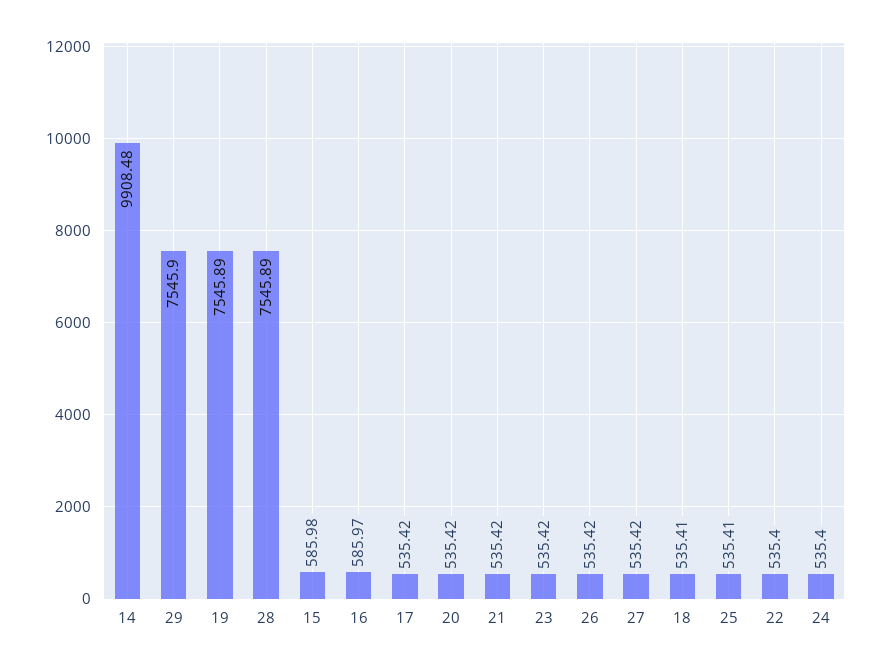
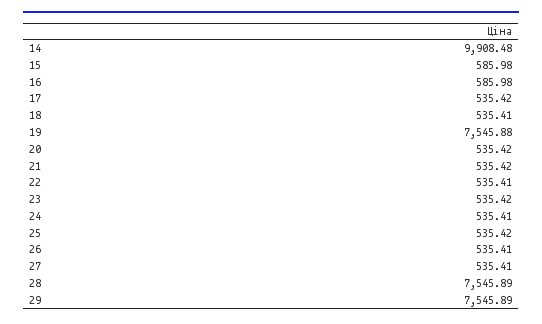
29: 7545.9 -> 7545.89
19: 7545.89 -> 7545.88
16: 585.97 -> 585.98
26: 535.42 -> 535.41
27: 535.42 -> 535.41
25: 535.41 -> 535.42
22: 535.4 -> 535.41
24: 535.4 -> 535.41

